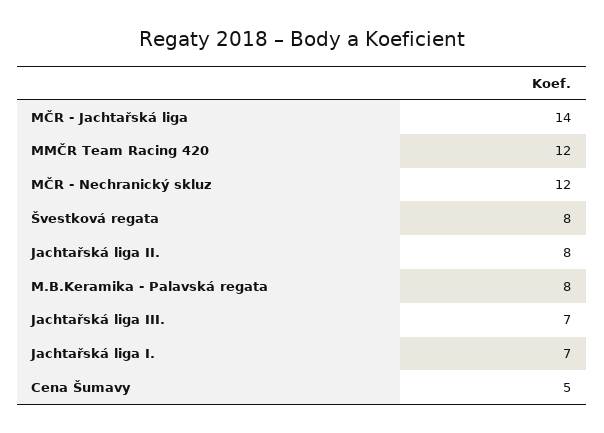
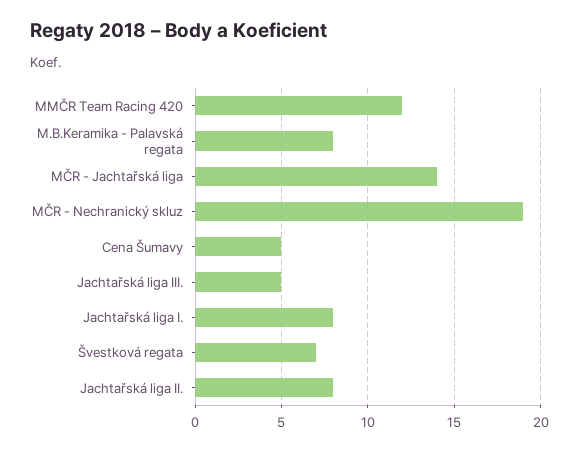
MČR - Nechranický skluz: 12 -> 19
Švestková regata: 8 -> 7
Jachtařská liga III.: 7 -> 5
Jachtařská liga I.: 7 -> 8

